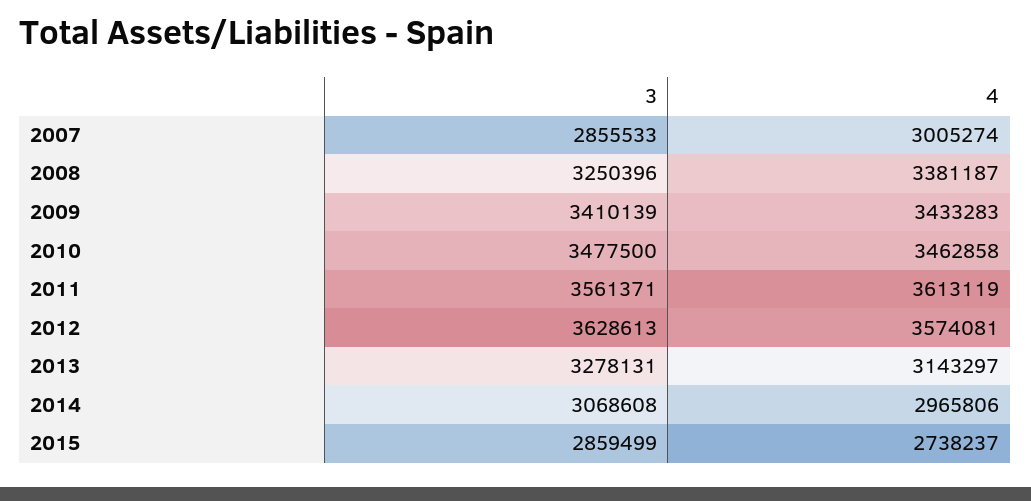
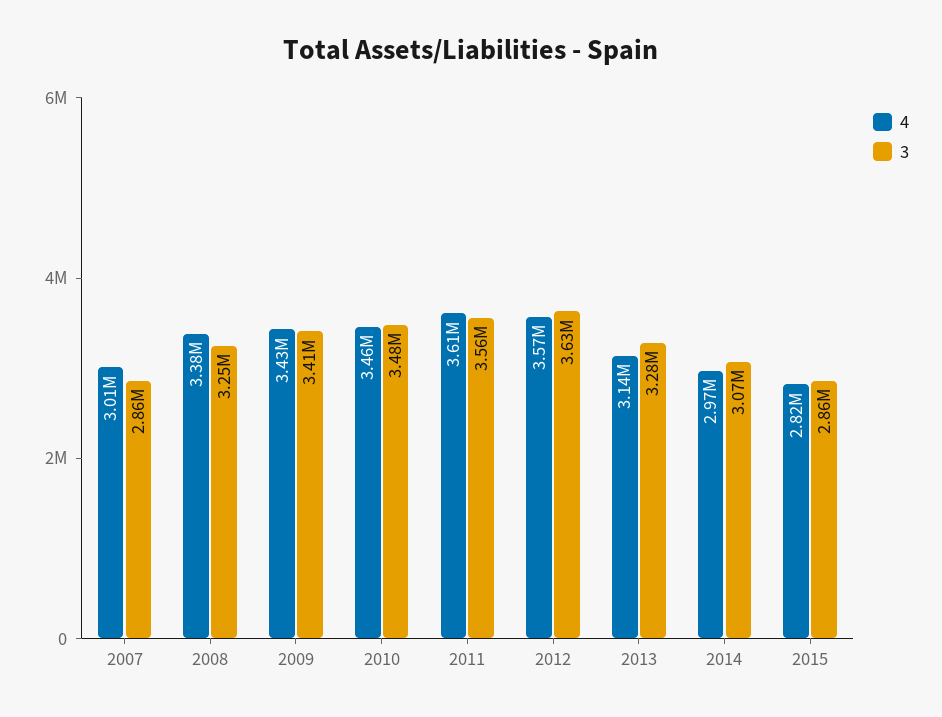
4, 2015: 2738237 -> 2820000

